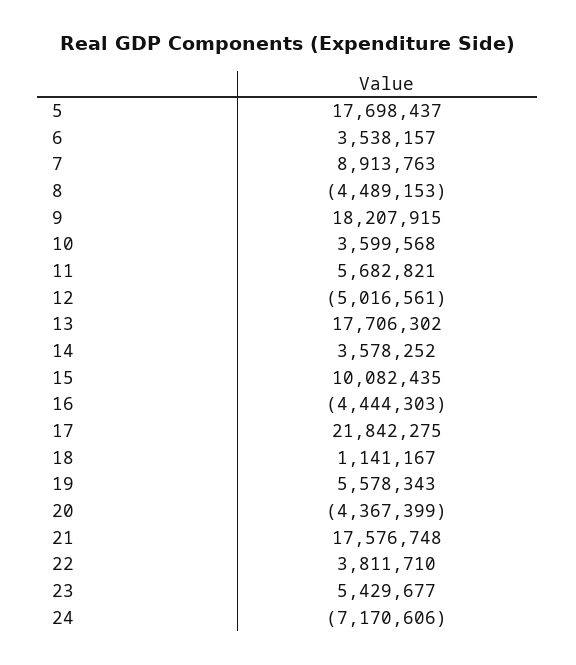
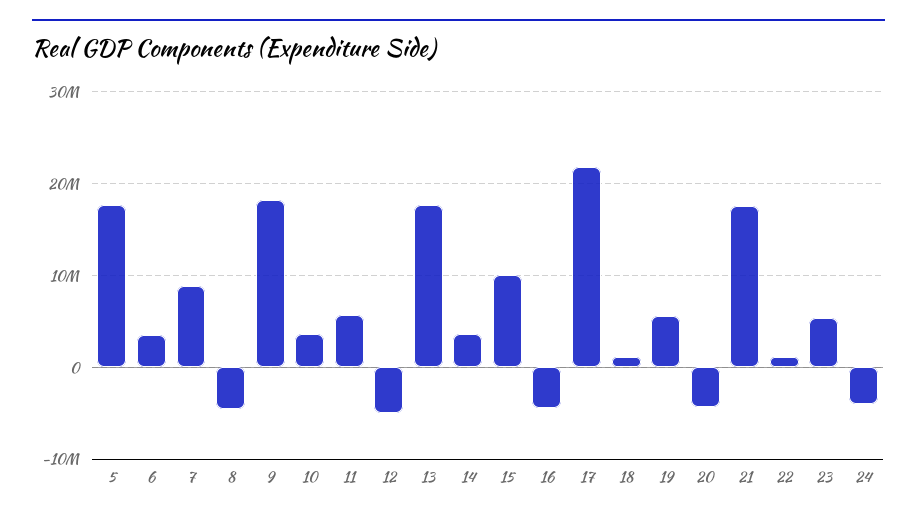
22: 3811710 -> 1000000
24: -7170606 -> -4000000

